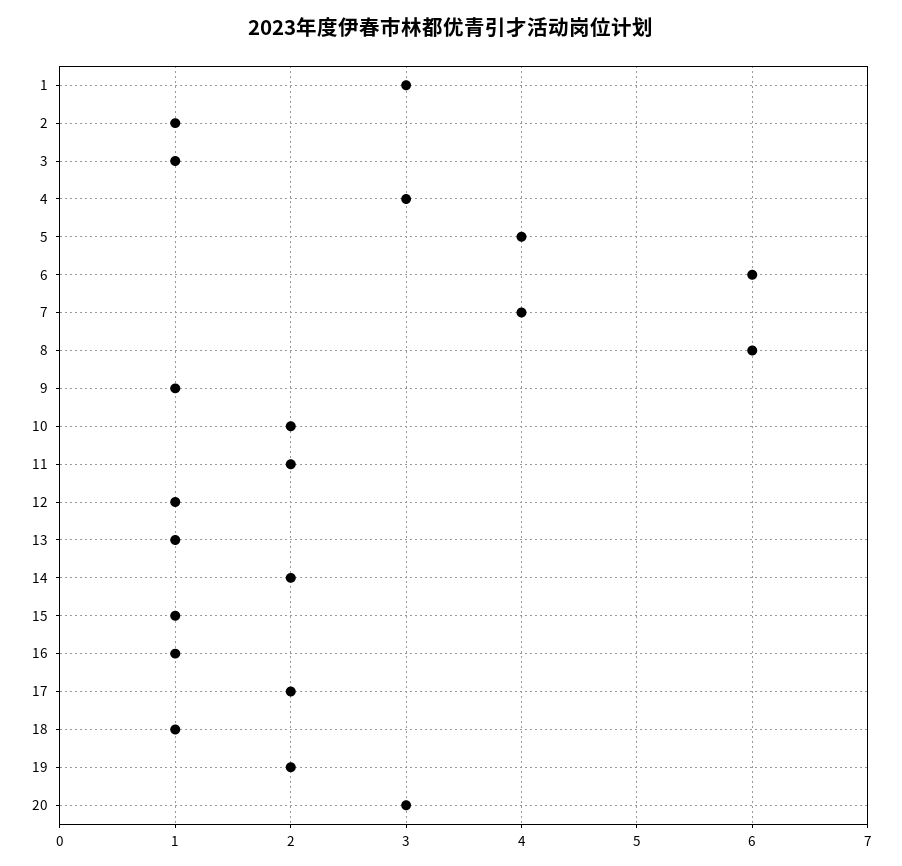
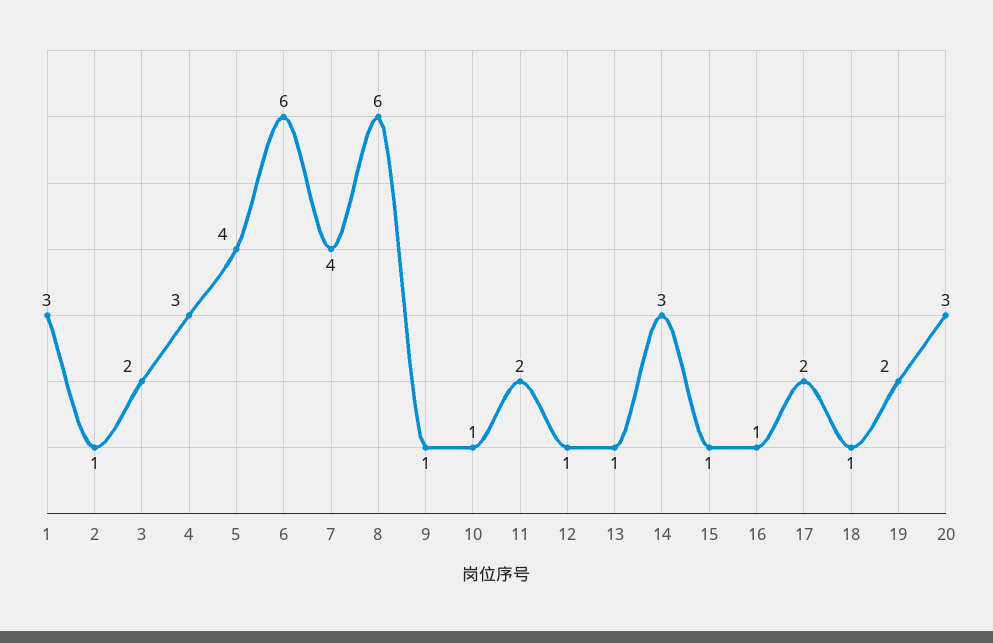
3: 1 -> 2
10: 2 -> 1
14: 2 -> 3

